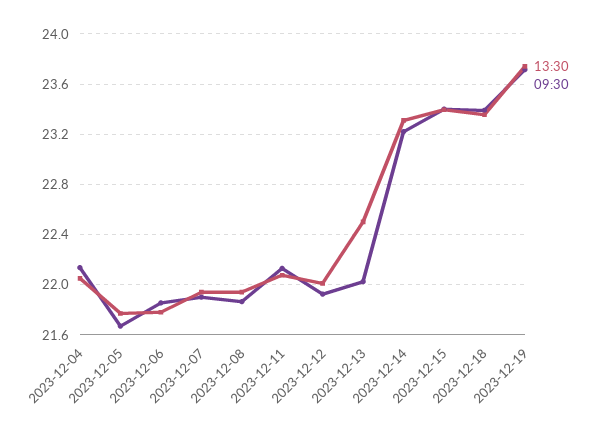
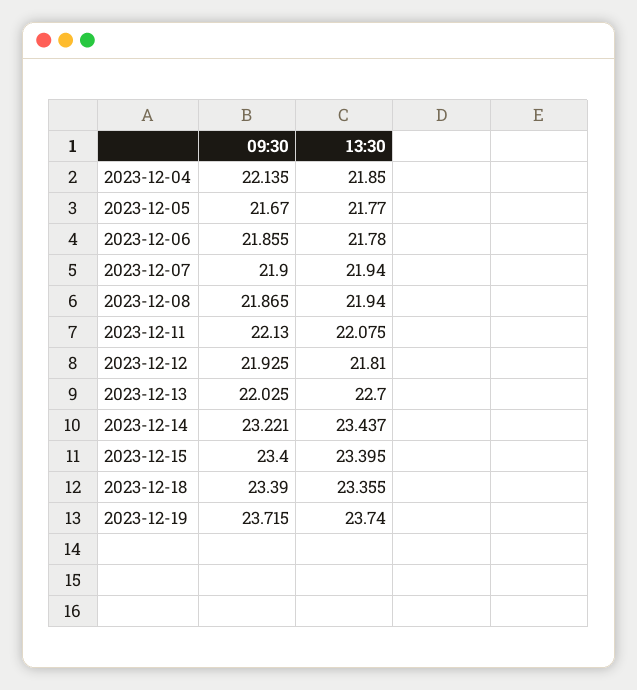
13:30, 2023-12-04: 22.05 -> 21.85
13:30, 2023-12-12: 22 -> 21.81
13:30, 2023-12-13: 22.5 -> 22.7
13:30, 2023-12-14: 23.3 -> 23.437

